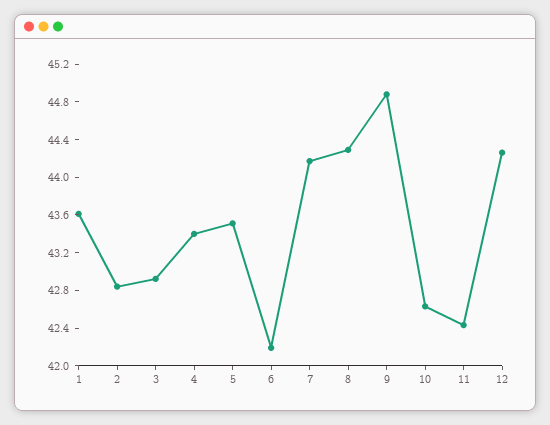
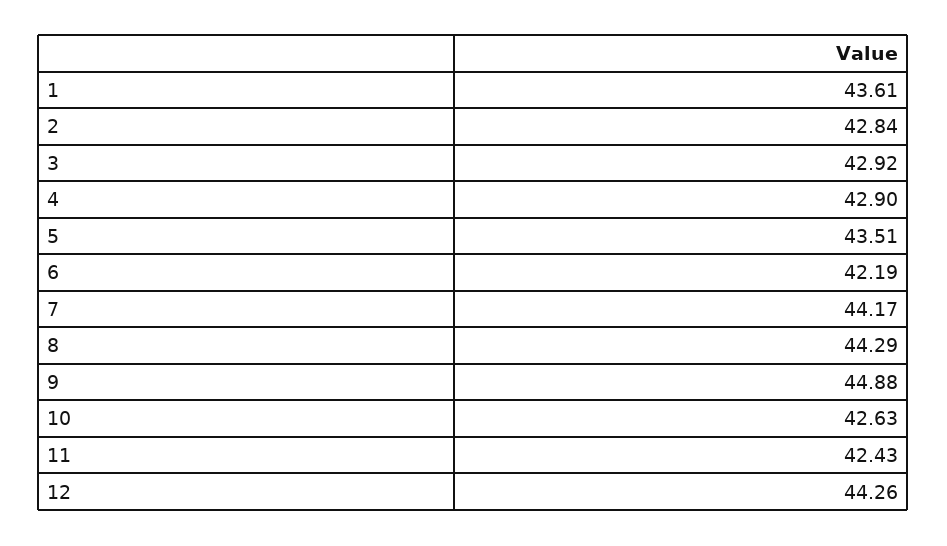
4: 43.4 -> 42.9

